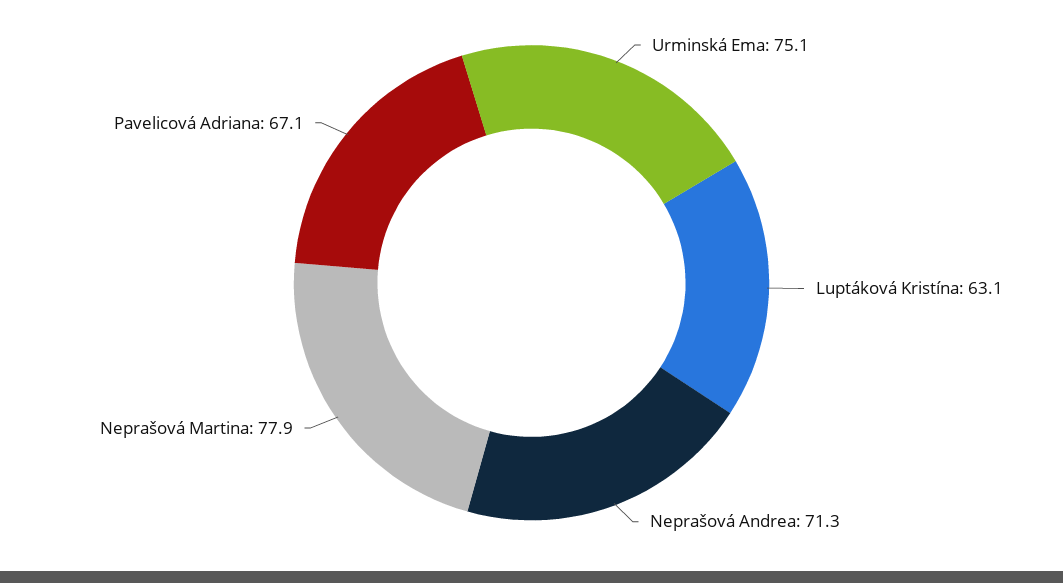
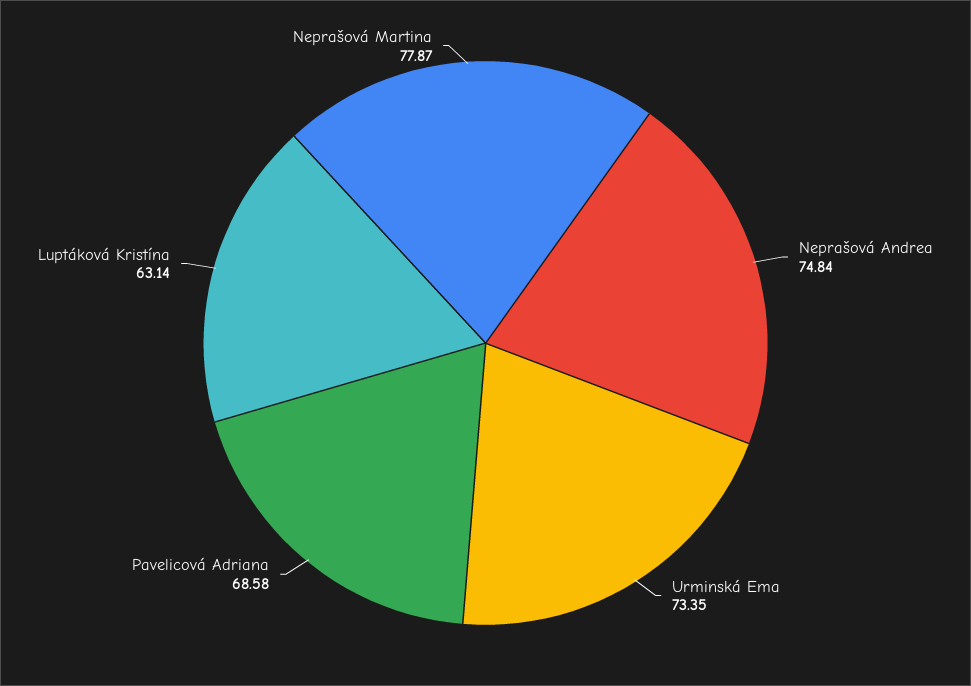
Urminská Ema: 75.1 -> 73.35
Neprašová Andrea: 71.3 -> 74.84
Pavelicová Adriana: 67.1 -> 68.58

